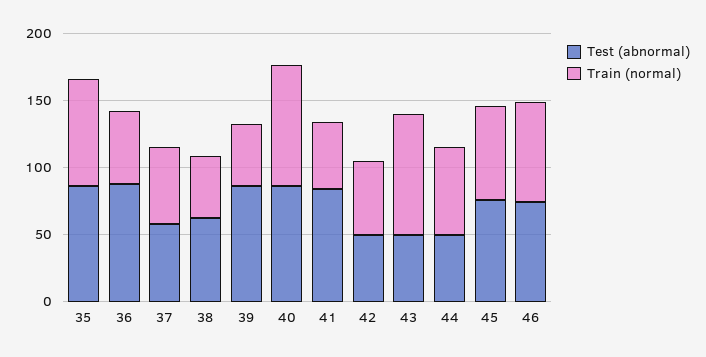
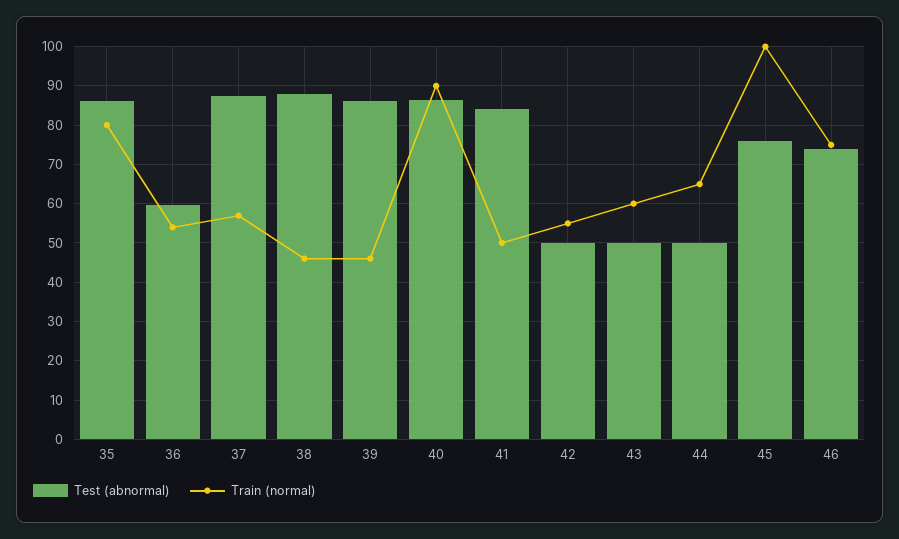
Test (abnormal), 36: 90 -> 60
Test (abnormal), 37: 60 -> 88
Test (abnormal), 38: 60 -> 88
Train (normal), 43: 90 -> 60
Train (normal), 45: 70 -> 100

